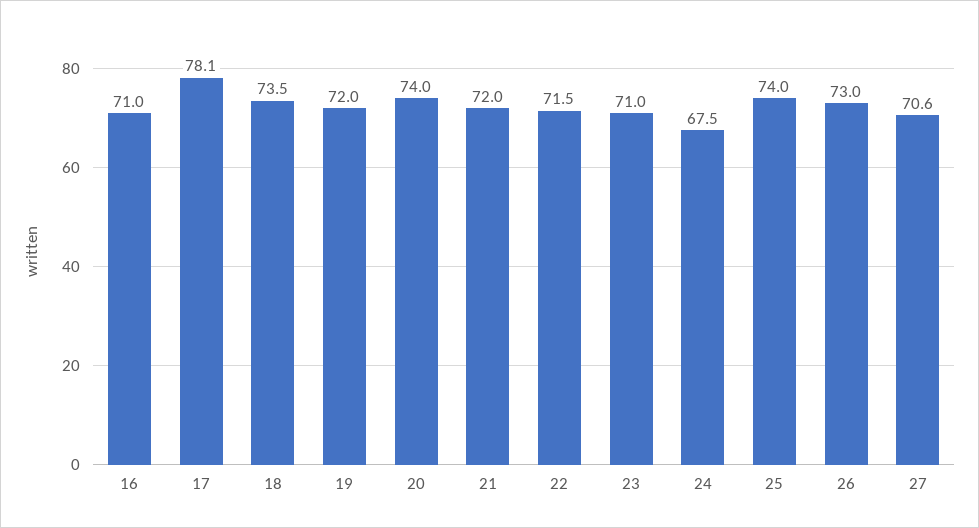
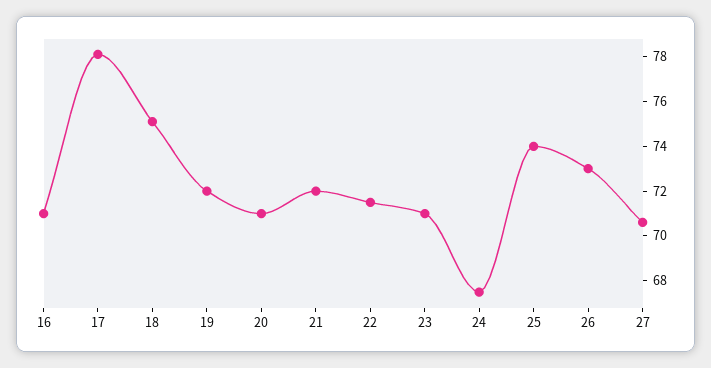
18: 73.5 -> 75
20: 74 -> 71

